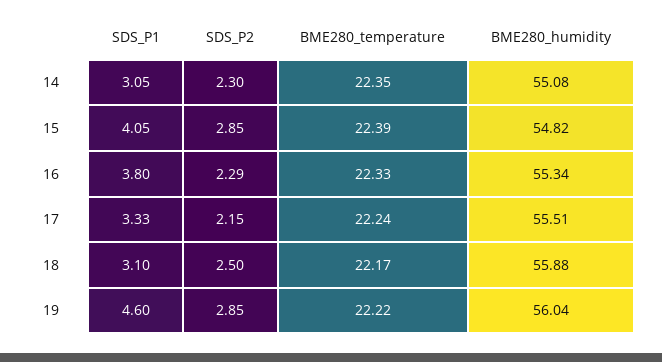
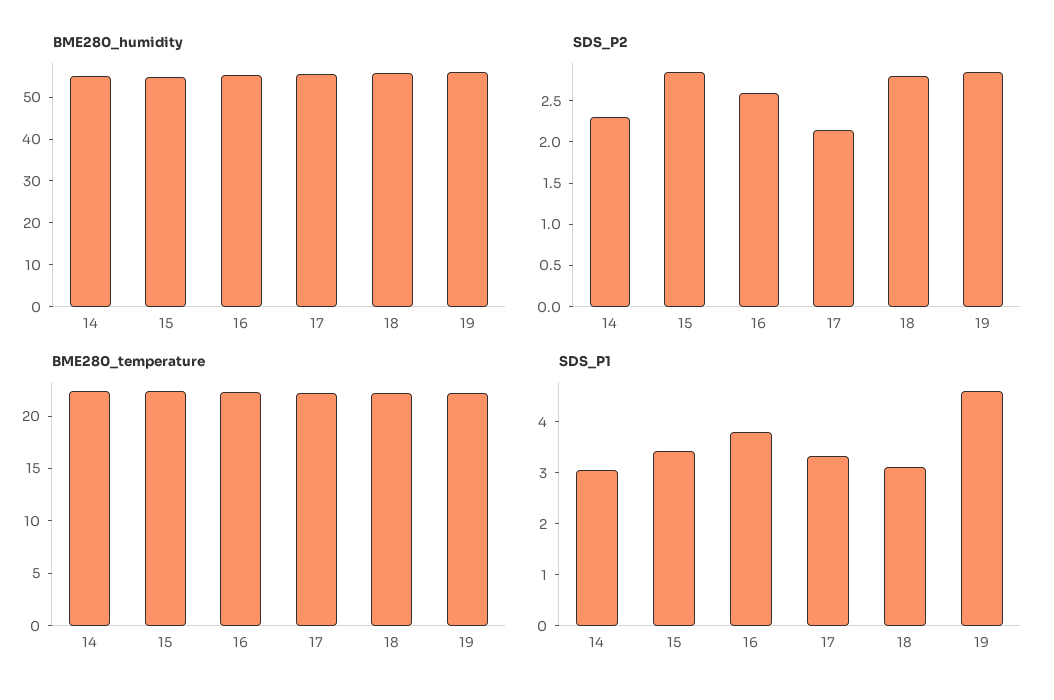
SDS_P1, 15: 4.05 -> 3.4
SDS_P2, 16: 2.29 -> 2.6
SDS_P2, 18: 2.5 -> 2.8

